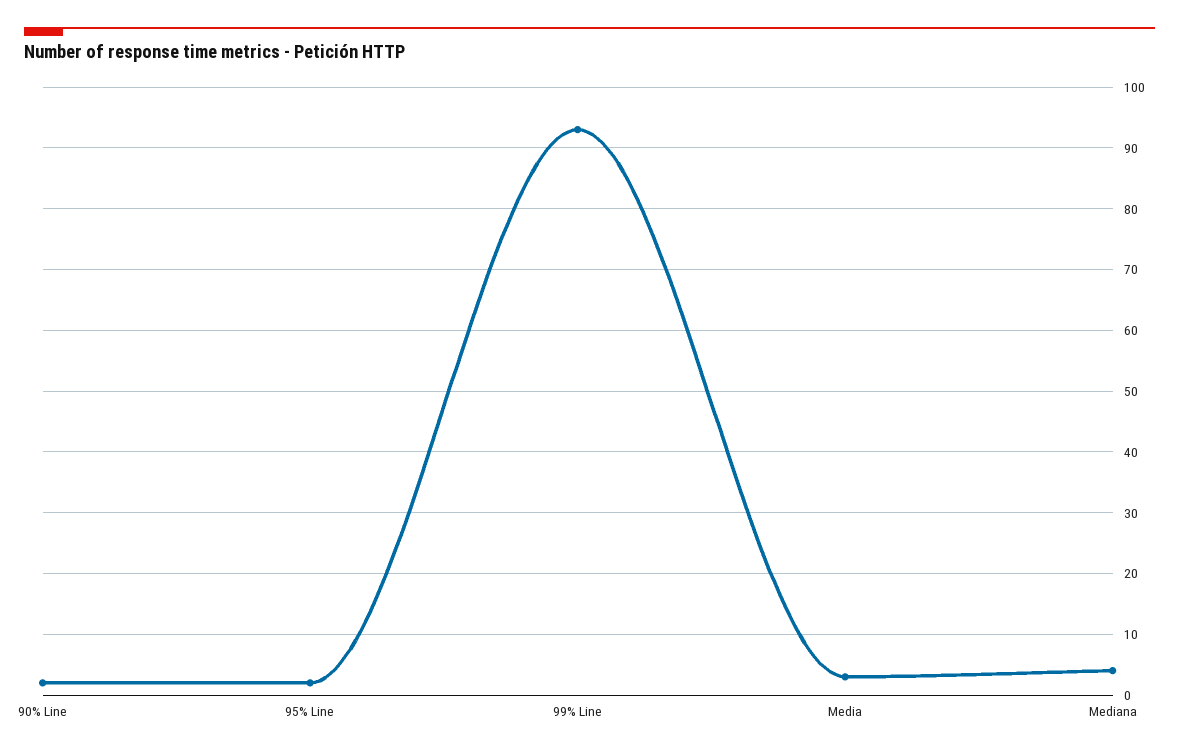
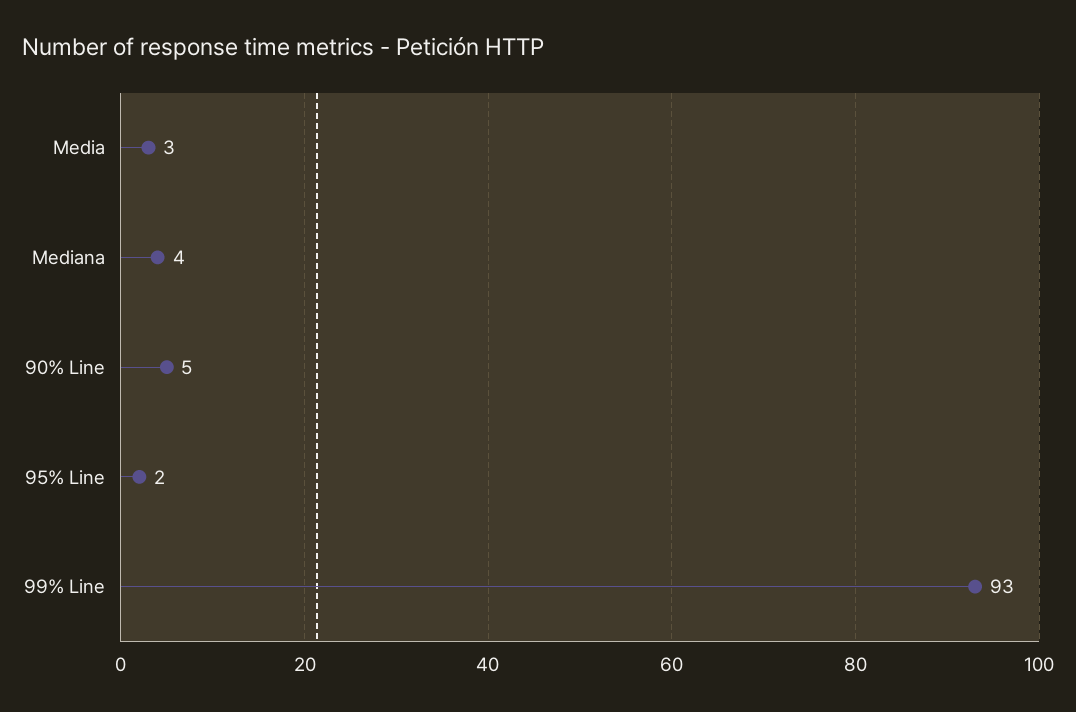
90% Line: 2 -> 5

